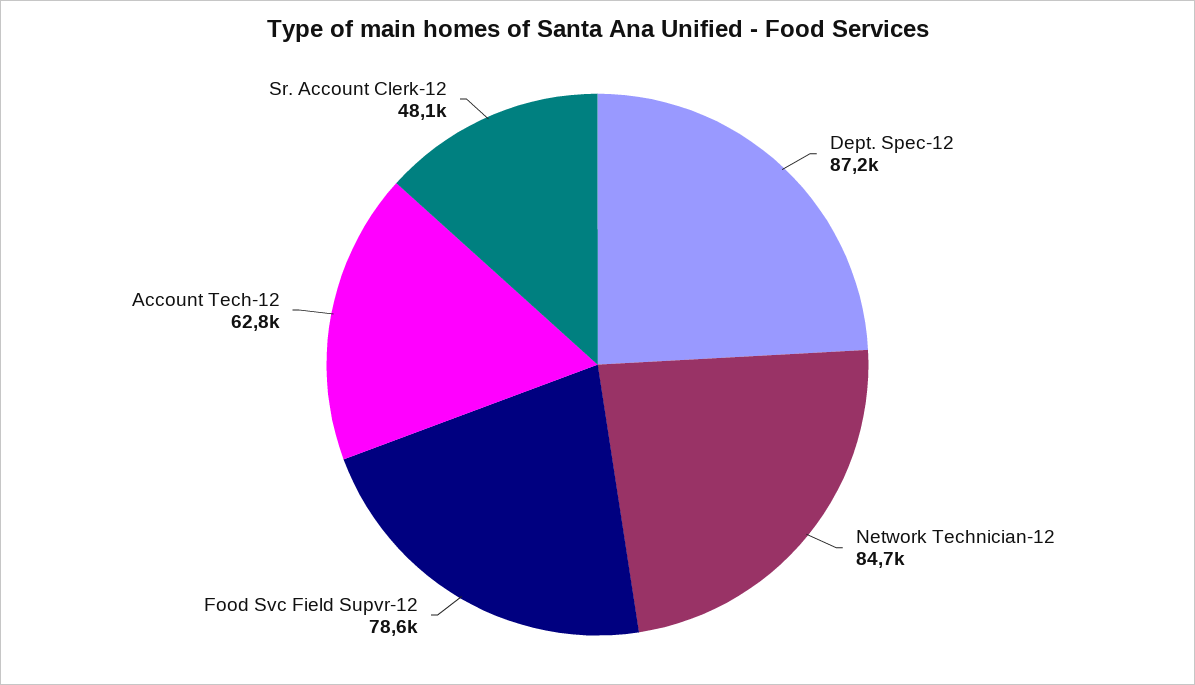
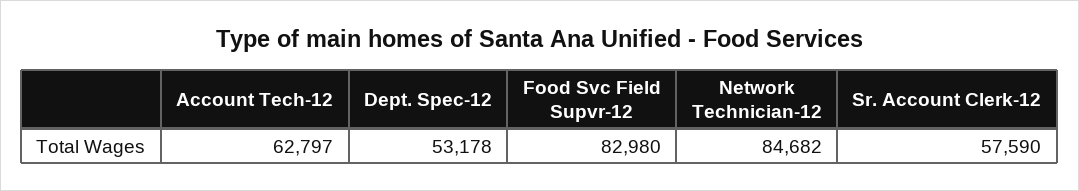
Dept. Spec-12: 87200 -> 53178
Food Svc Field Supvr-12: 78600 -> 82980
Sr. Account Clerk-12: 48100 -> 57590

